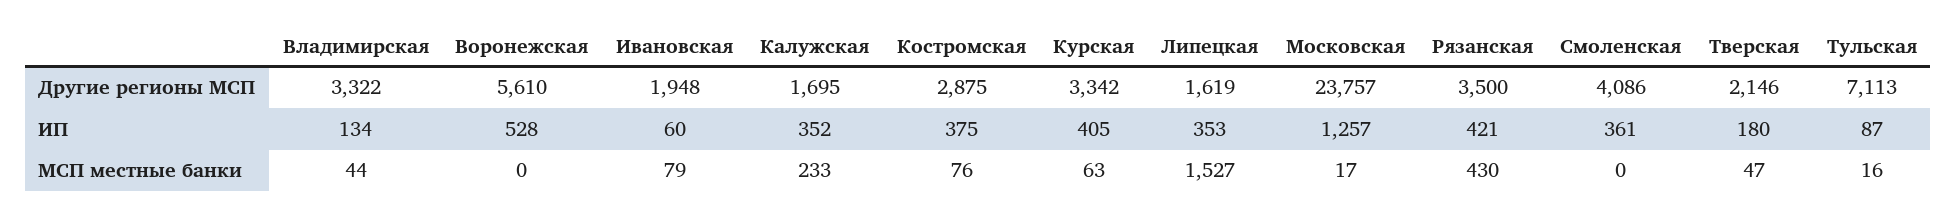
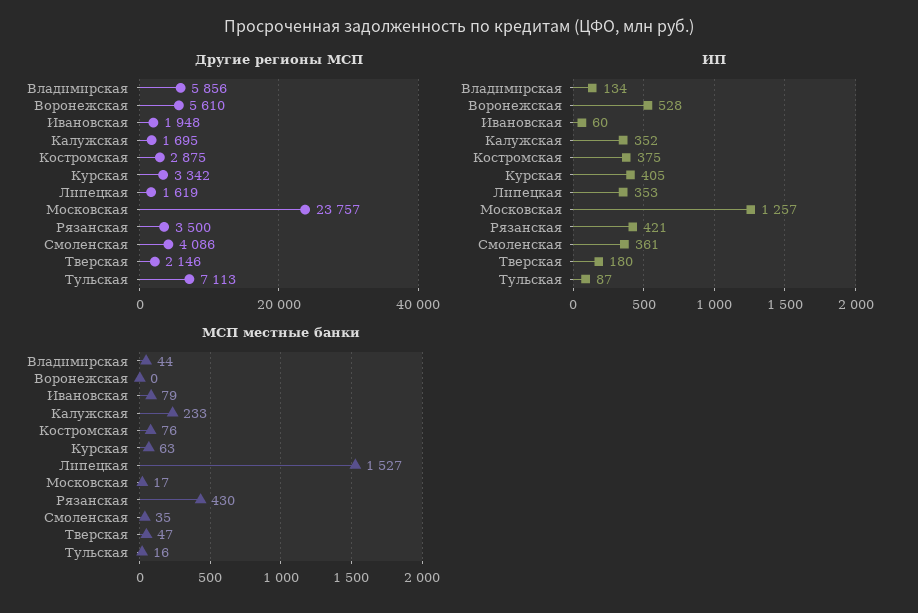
Другие регионы МСП, Владимирская: 3322 -> 5856
МСП местные банки, Смоленская: 0 -> 35

